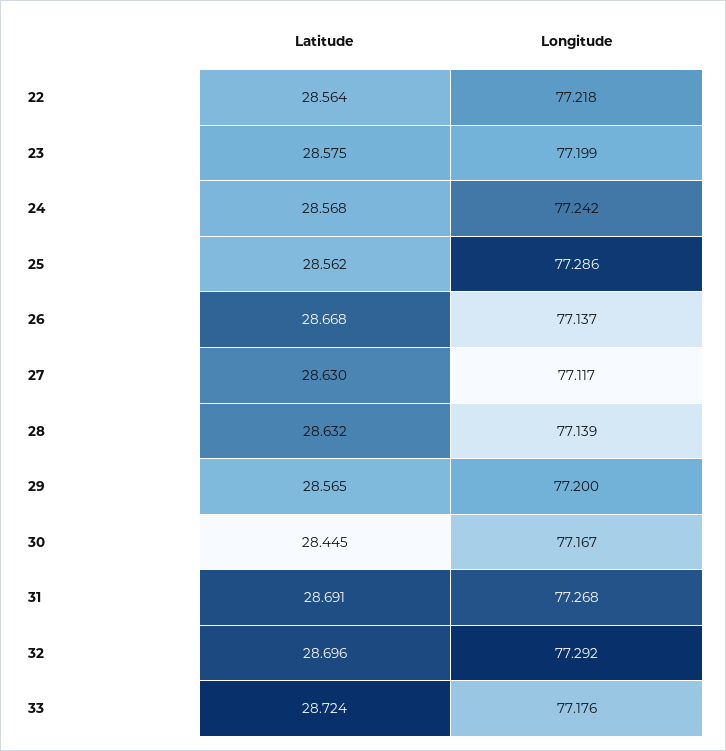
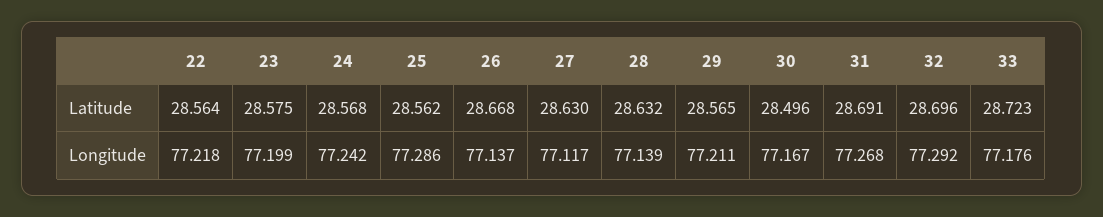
Longitude, 29: 77.2 -> 77.211
Latitude, 30: 28.445 -> 28.496
Latitude, 33: 28.724 -> 28.723

